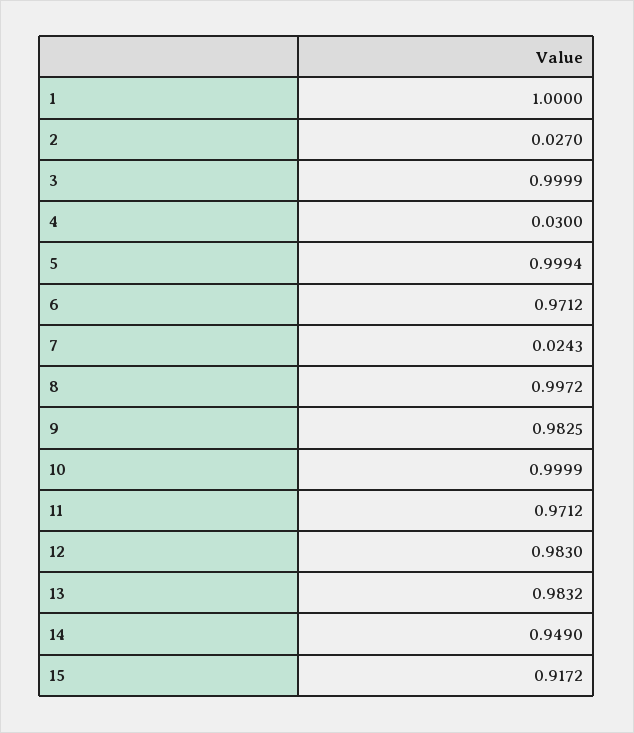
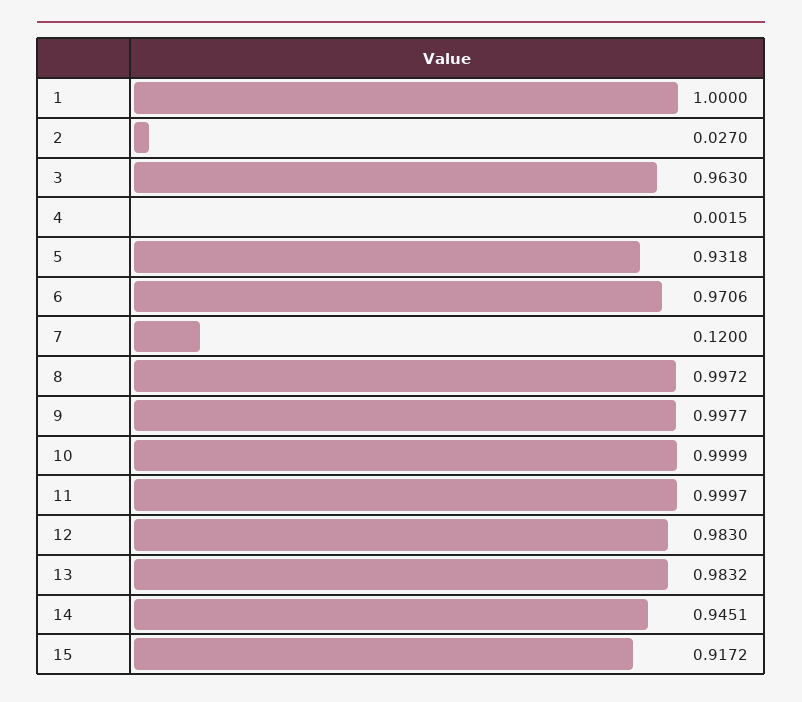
3: 0.9999 -> 0.963
4: 0.03 -> 0.0015
5: 0.9994 -> 0.9318
6: 0.9712 -> 0.9706
7: 0.0243 -> 0.12
9: 0.9825 -> 0.9977
11: 0.9712 -> 0.9997
14: 0.949 -> 0.9451

